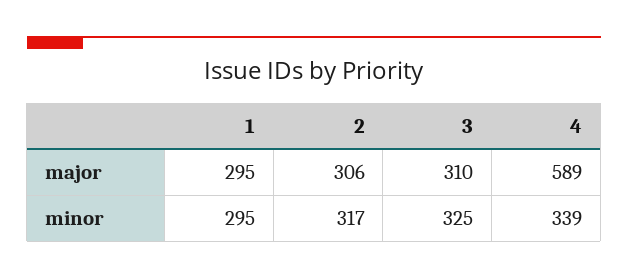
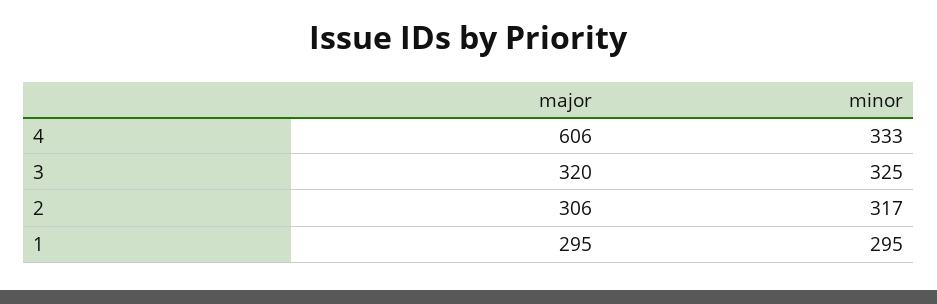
3, major: 310 -> 320
4, major: 589 -> 606
4, minor: 339 -> 333

